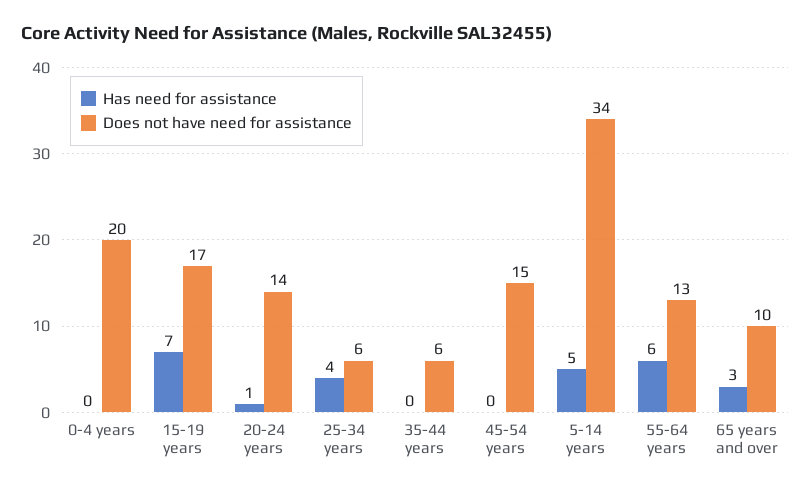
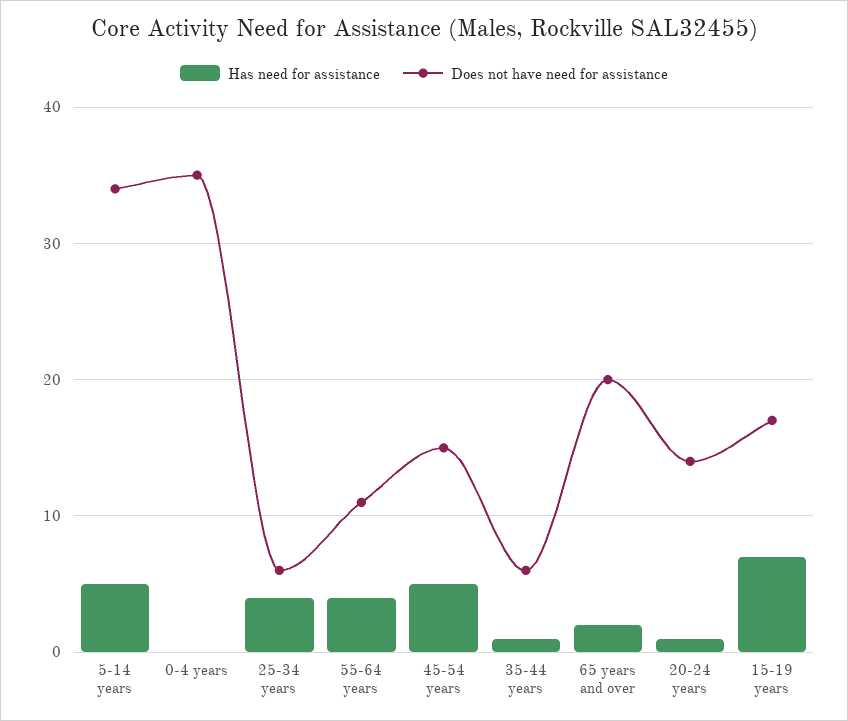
Does not have need for assistance, 0-4 years: 20 -> 35
Has need for assistance, 35-44 years: 0 -> 1
Has need for assistance, 45-54 years: 0 -> 5
Has need for assistance, 55-64 years: 6 -> 4
Does not have need for assistance, 55-64 years: 13 -> 11
Has need for assistance, 65 years and over: 3 -> 2
Does not have need for assistance, 65 years and over: 10 -> 20

